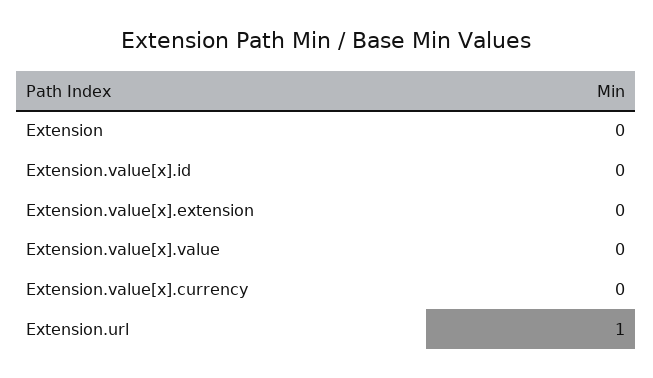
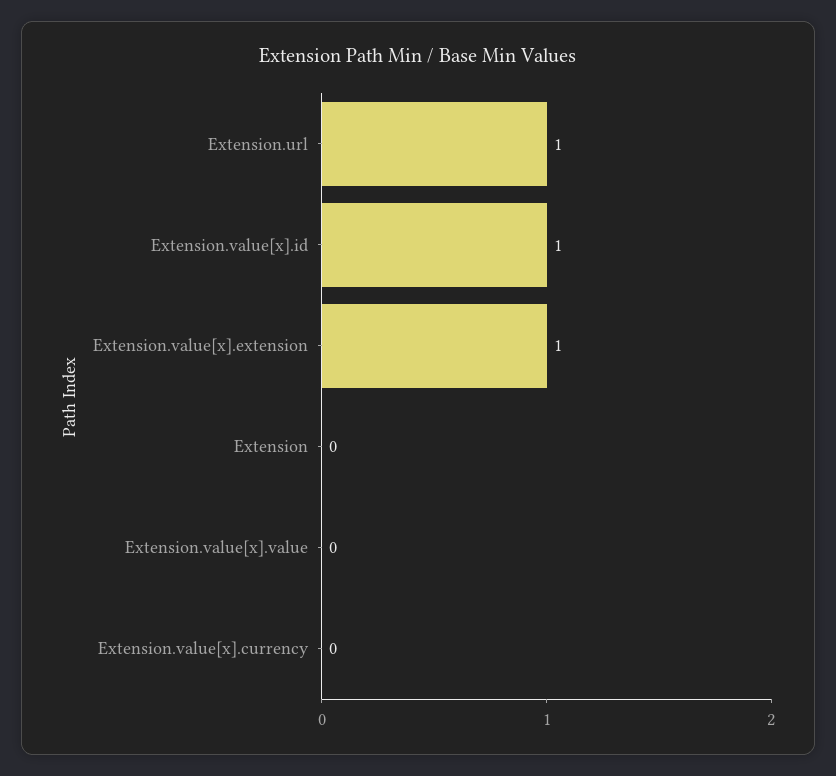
Extension.value[x].id: 0 -> 1
Extension.value[x].extension: 0 -> 1

